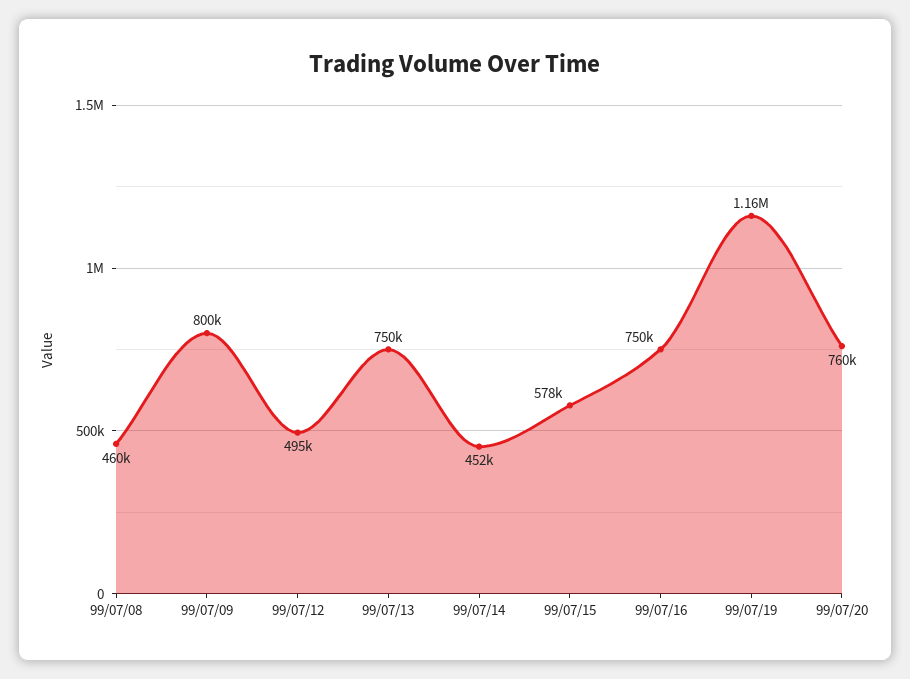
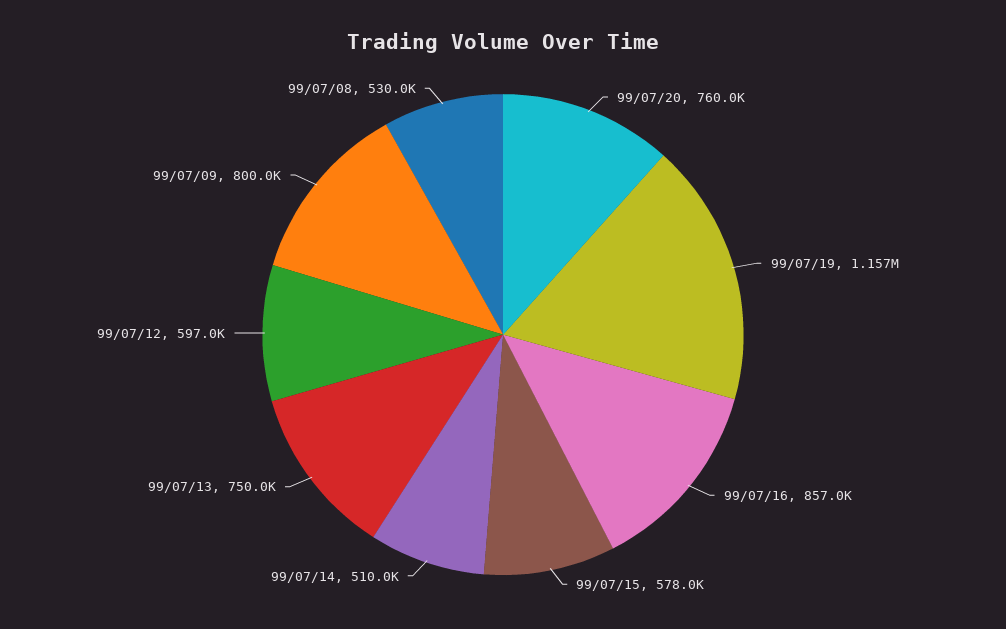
99/07/08: 460000 -> 530000
99/07/12: 495000 -> 597000
99/07/14: 452000 -> 510000
99/07/16: 750000 -> 857000

